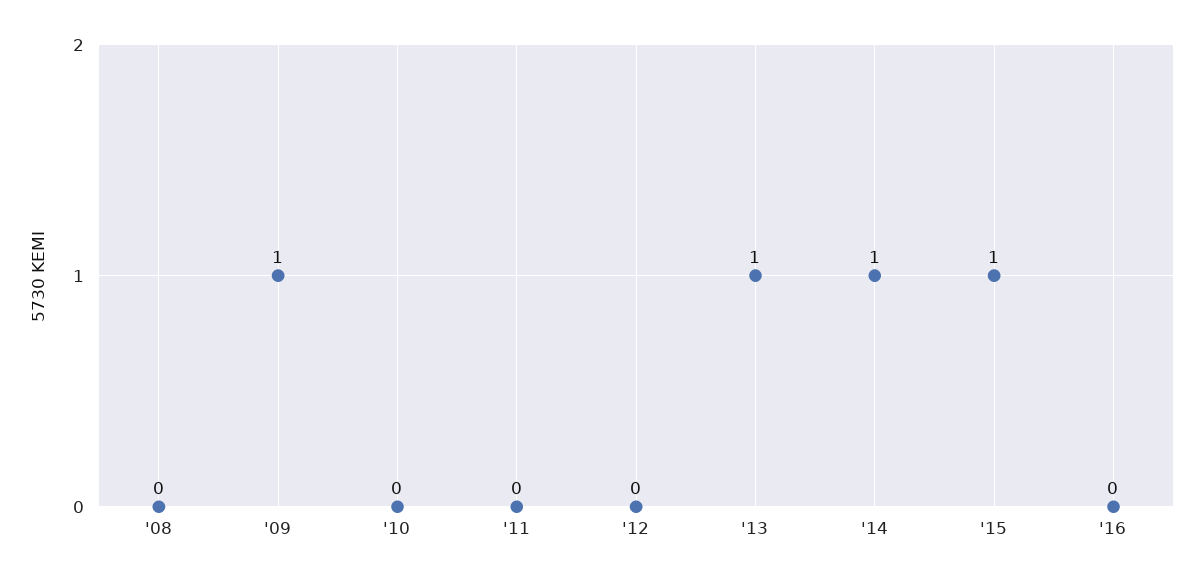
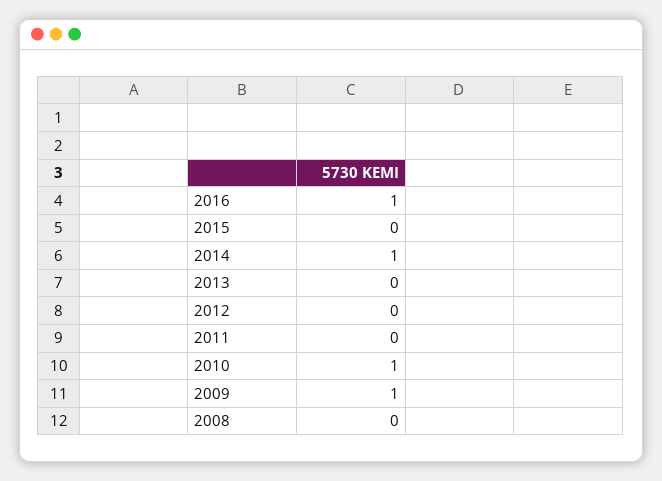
'10: 0 -> 1
'13: 1 -> 0
'15: 1 -> 0
'16: 0 -> 1

